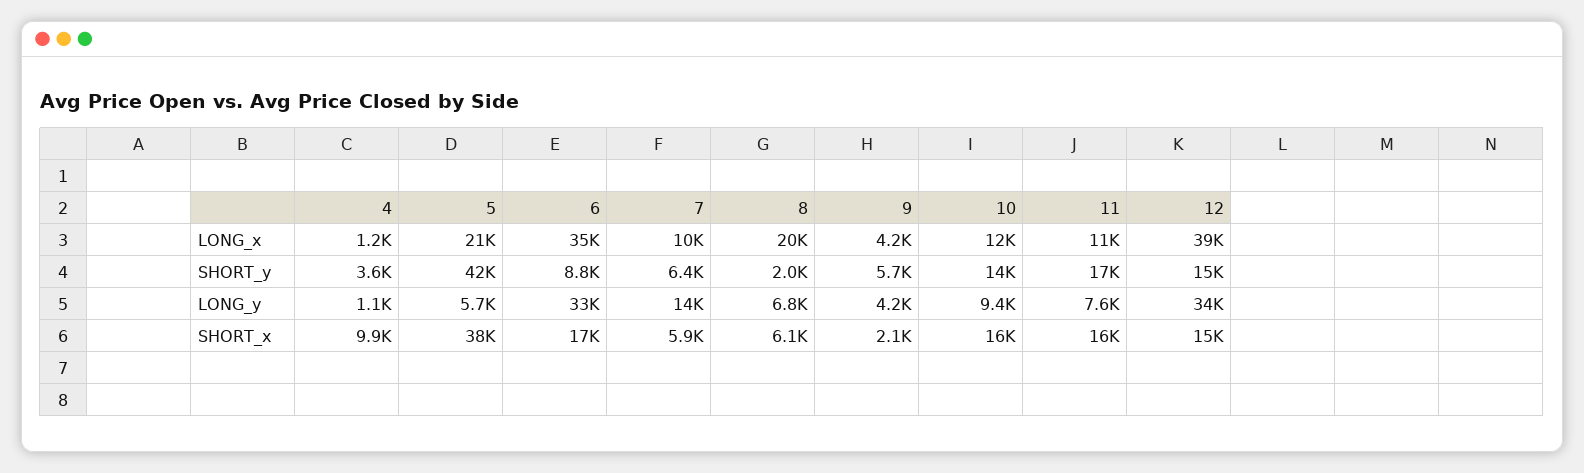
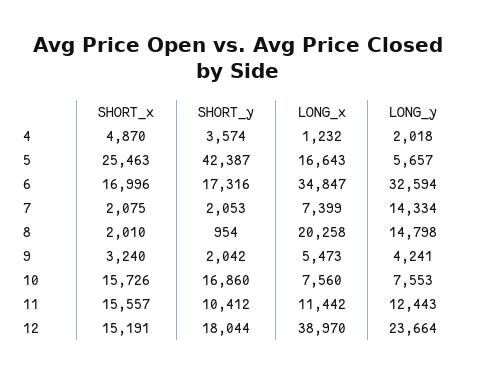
5, LONG_x: 21000 -> 16643
7, LONG_x: 10000 -> 7399
9, LONG_x: 4200 -> 5473
10, LONG_x: 12000 -> 7560
6, SHORT_y: 8800 -> 17316
7, SHORT_y: 6400 -> 2053
8, SHORT_y: 2000 -> 954
9, SHORT_y: 5700 -> 2042
10, SHORT_y: 14000 -> 16860
11, SHORT_y: 17000 -> 10412
12, SHORT_y: 15000 -> 18044
4, LONG_y: 1100 -> 2018
8, LONG_y: 6800 -> 14798
10, LONG_y: 9400 -> 7553
11, LONG_y: 7600 -> 12443
12, LONG_y: 34000 -> 23664
4, SHORT_x: 9900 -> 4870
5, SHORT_x: 38000 -> 25463
7, SHORT_x: 5900 -> 2075
8, SHORT_x: 6100 -> 2010
9, SHORT_x: 2100 -> 3240

